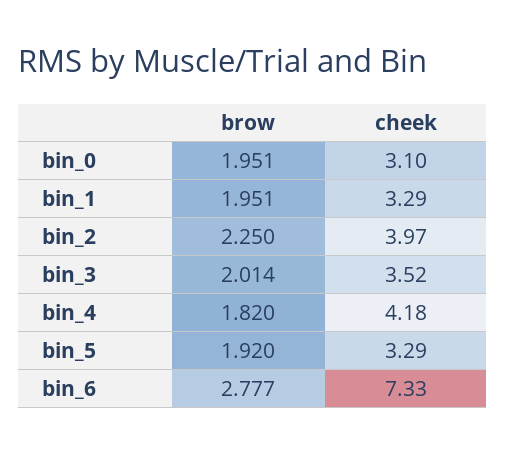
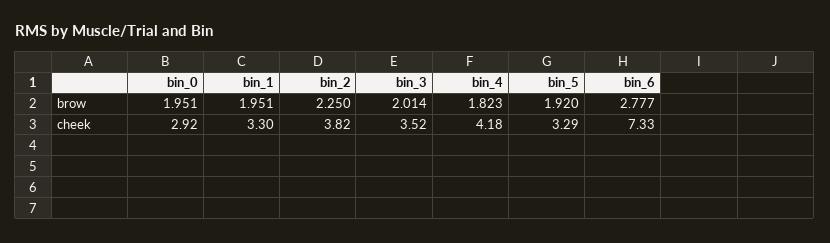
cheek, bin_0: 3.1 -> 2.92
cheek, bin_1: 3.29 -> 3.3
cheek, bin_2: 3.97 -> 3.82
brow, bin_4: 1.82 -> 1.823

